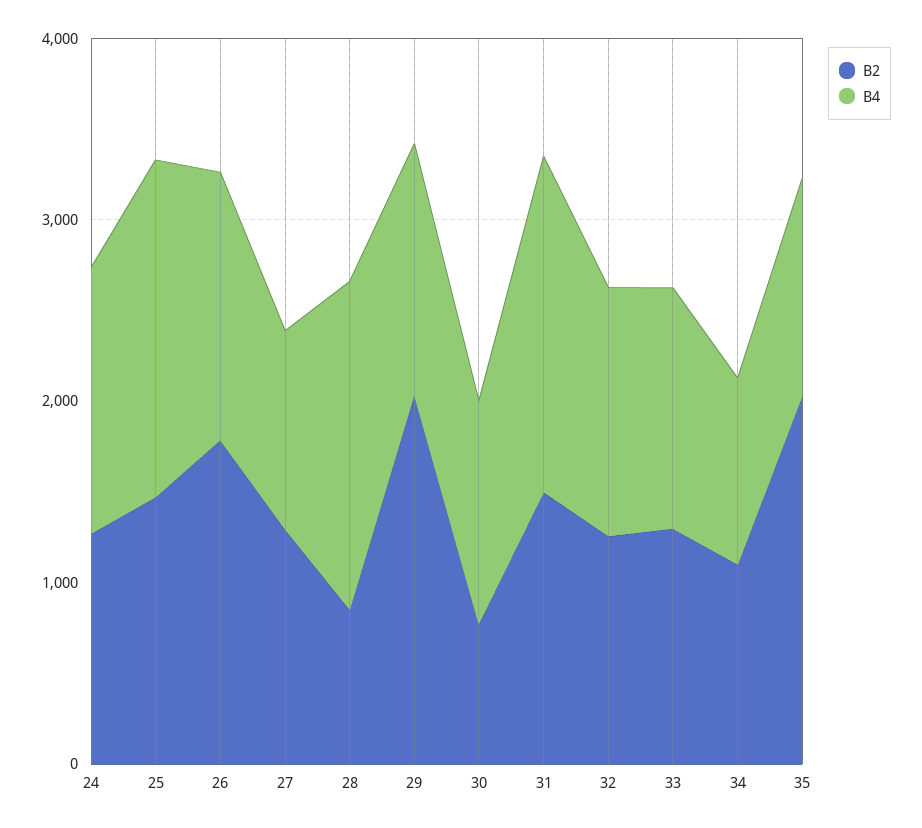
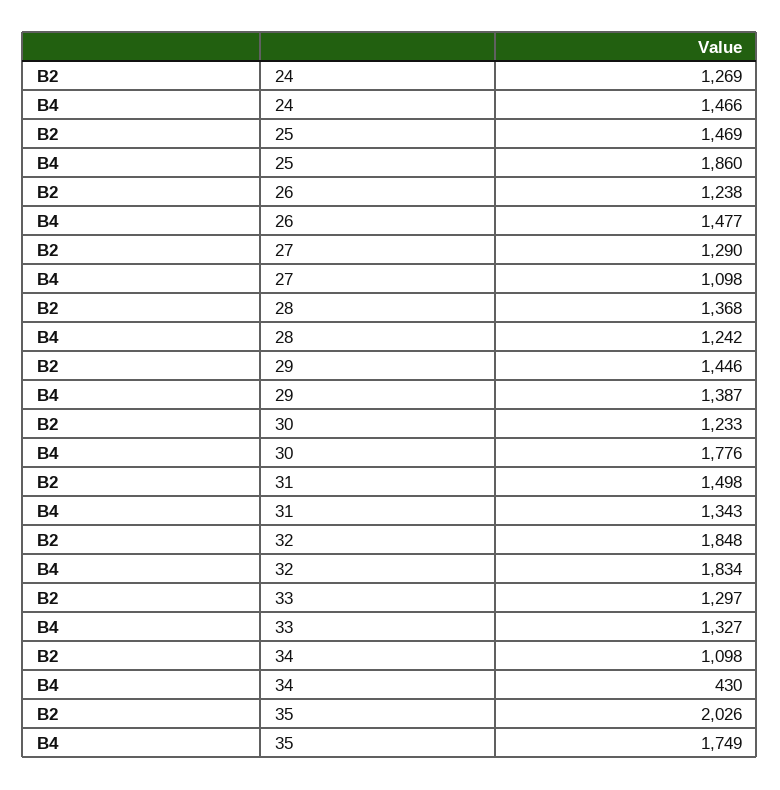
B2, 26: 1800 -> 1238
B2, 28: 800 -> 1368
B4, 28: 1800 -> 1242
B2, 29: 2000 -> 1446
B2, 30: 800 -> 1233
B4, 30: 1200 -> 1776
B4, 31: 1800 -> 1343
B2, 32: 1200 -> 1848
B4, 32: 1400 -> 1834
B4, 34: 1000 -> 430
B4, 35: 1200 -> 1749

